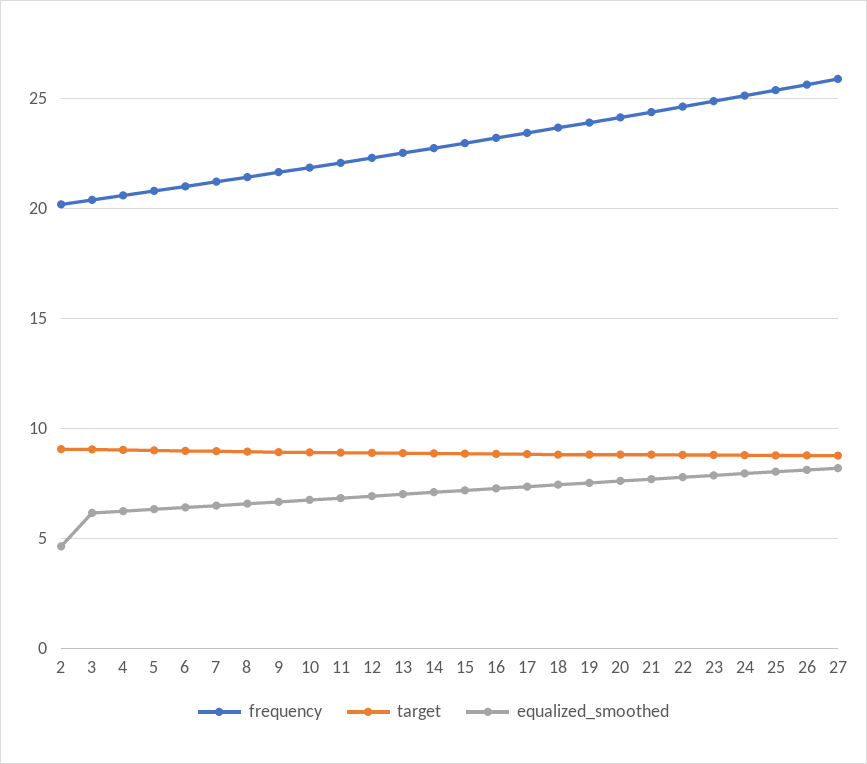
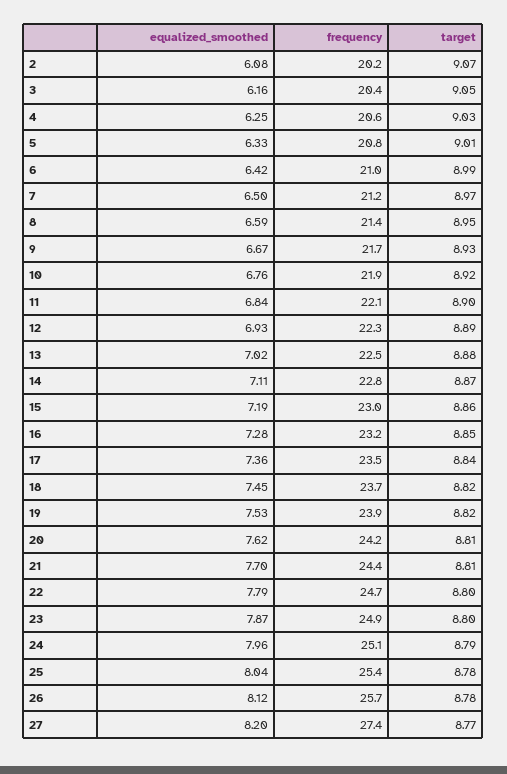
equalized_smoothed, 2: 4.5 -> 6.08
frequency, 27: 26 -> 27.4

